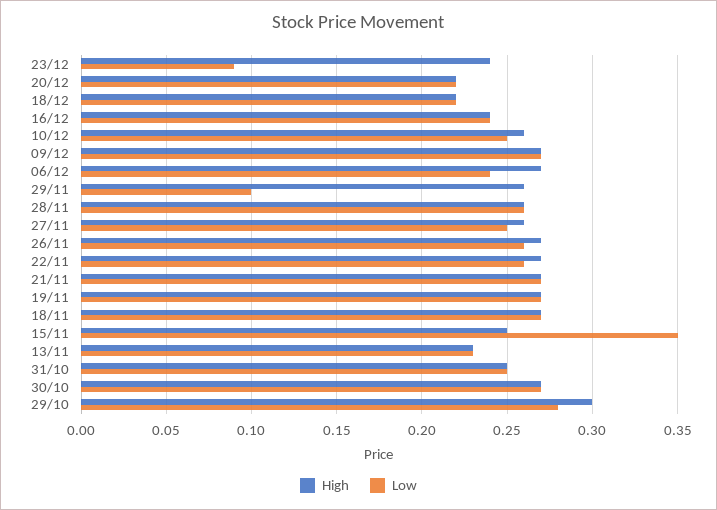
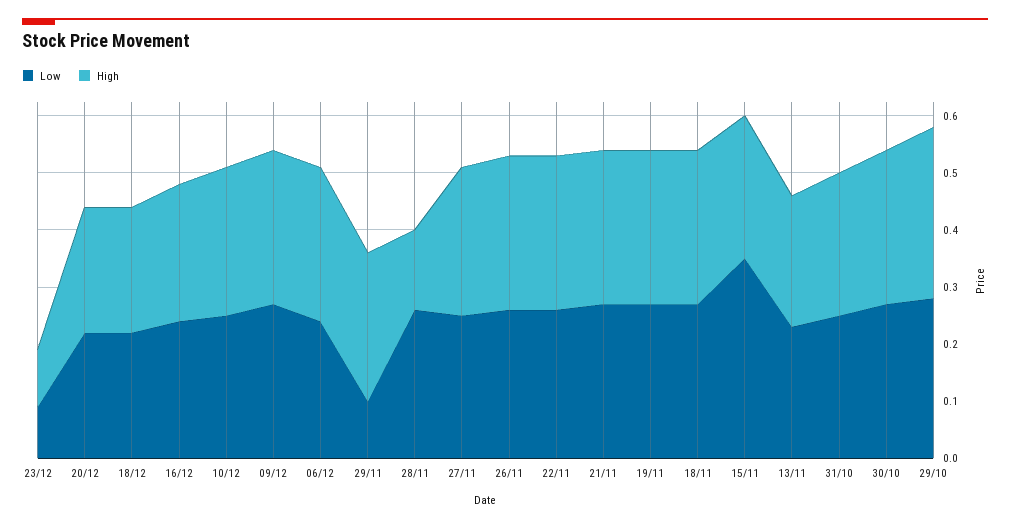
High, 23/12: 0.24 -> 0.1
High, 28/11: 0.26 -> 0.15

